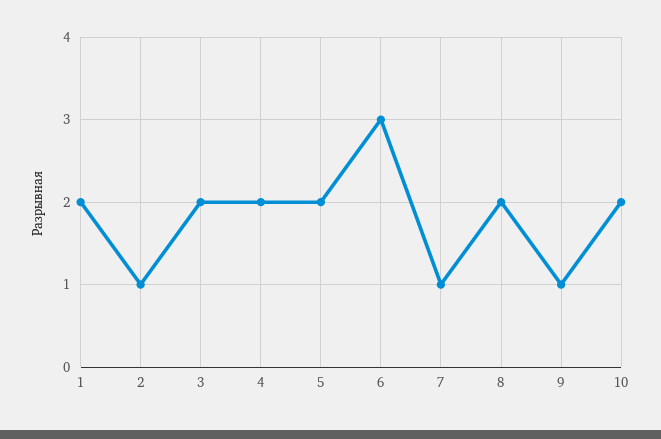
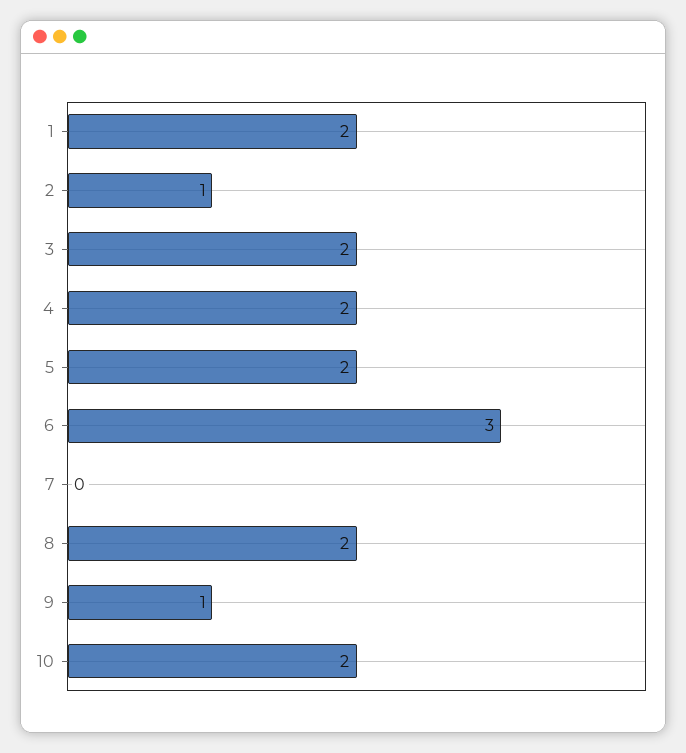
7: 1 -> 0

